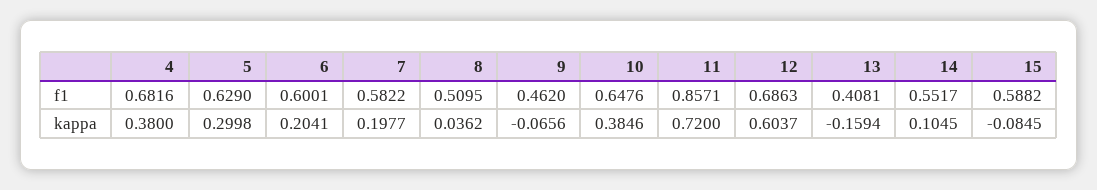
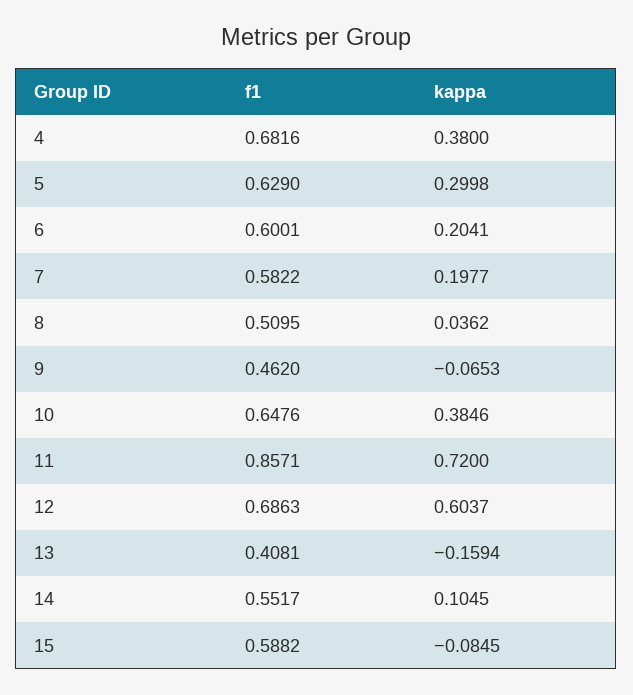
9, kappa: -0.0656 -> -0.0653

